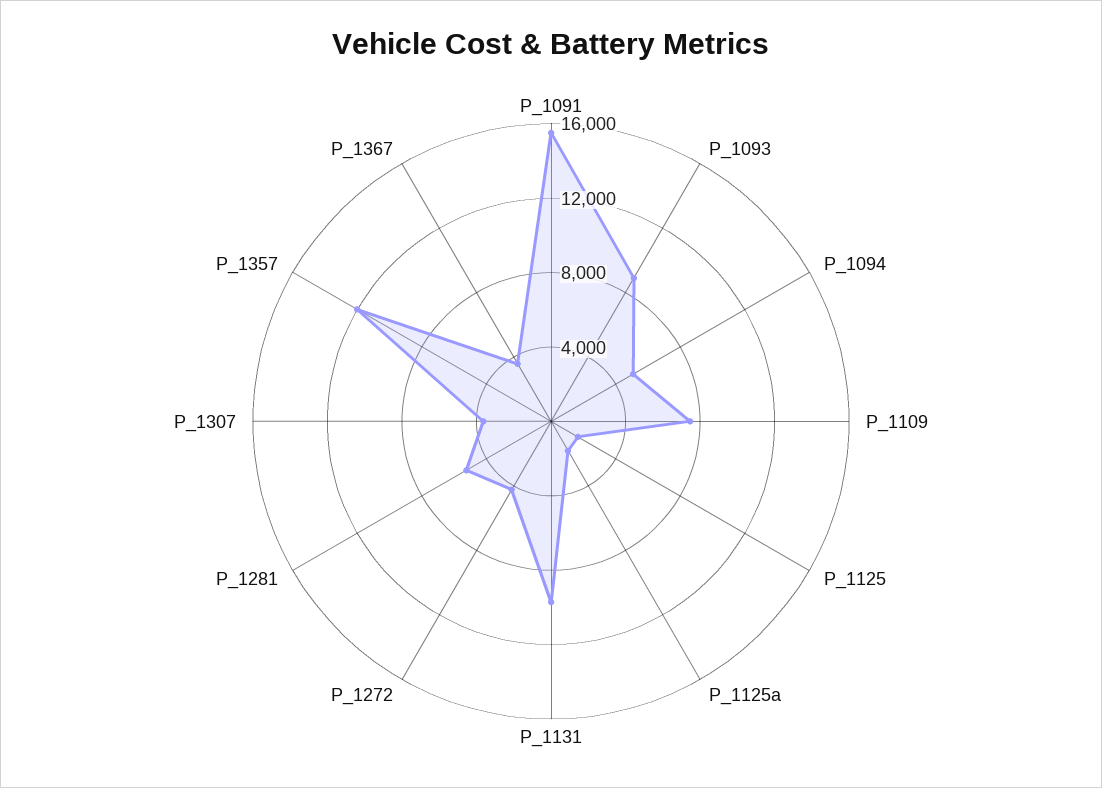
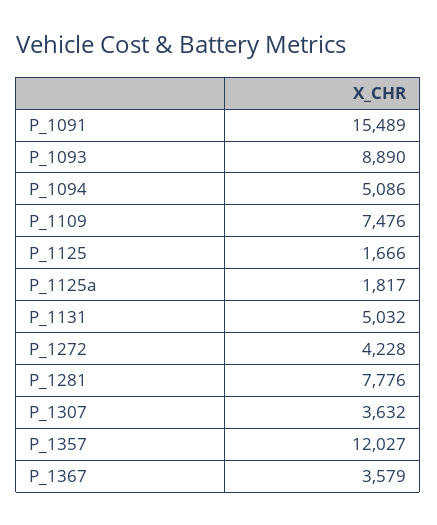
P_1131: 10000 -> 5032
P_1281: 5000 -> 7776

